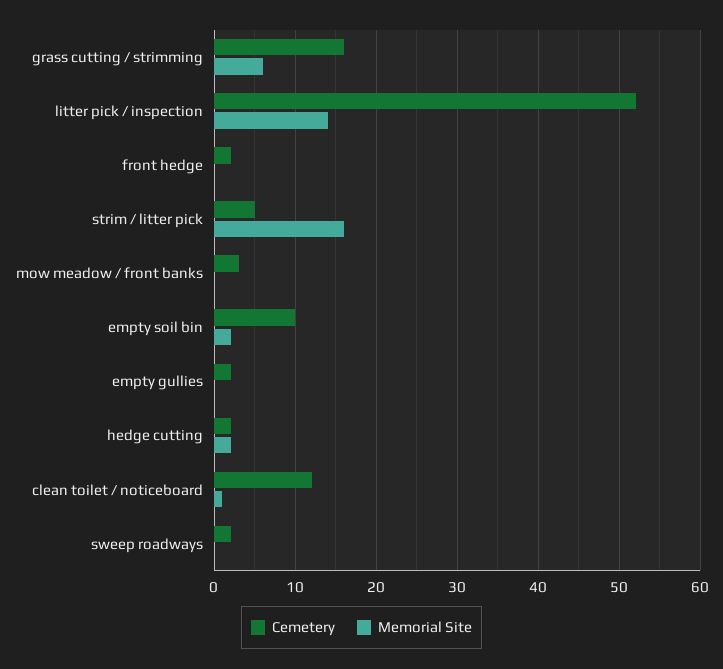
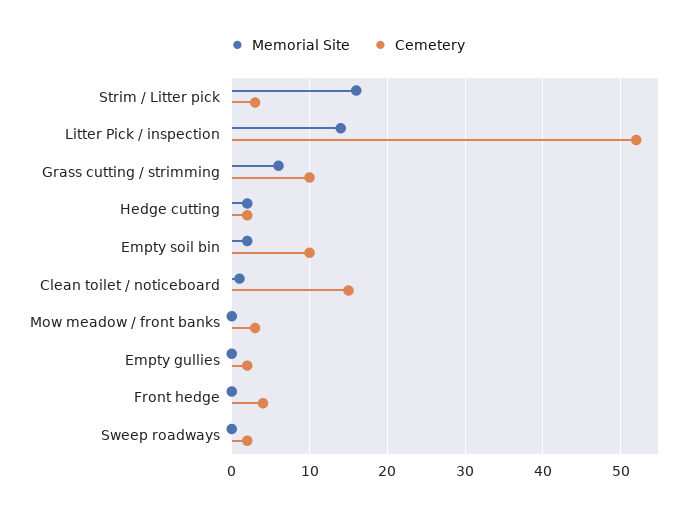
Cemetery, grass cutting / strimming: 16 -> 10
Cemetery, front hedge: 2 -> 4
Cemetery, strim / litter pick: 5 -> 3
Cemetery, clean toilet / noticeboard: 12 -> 15

